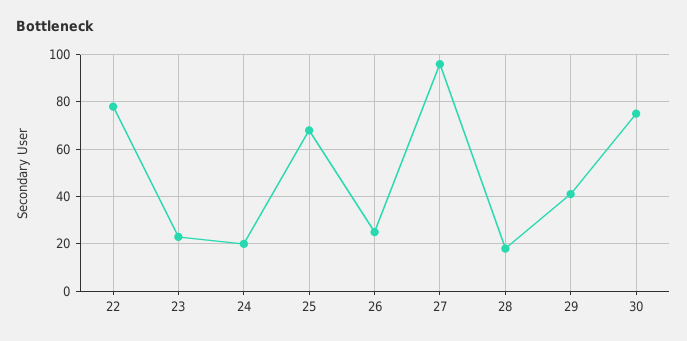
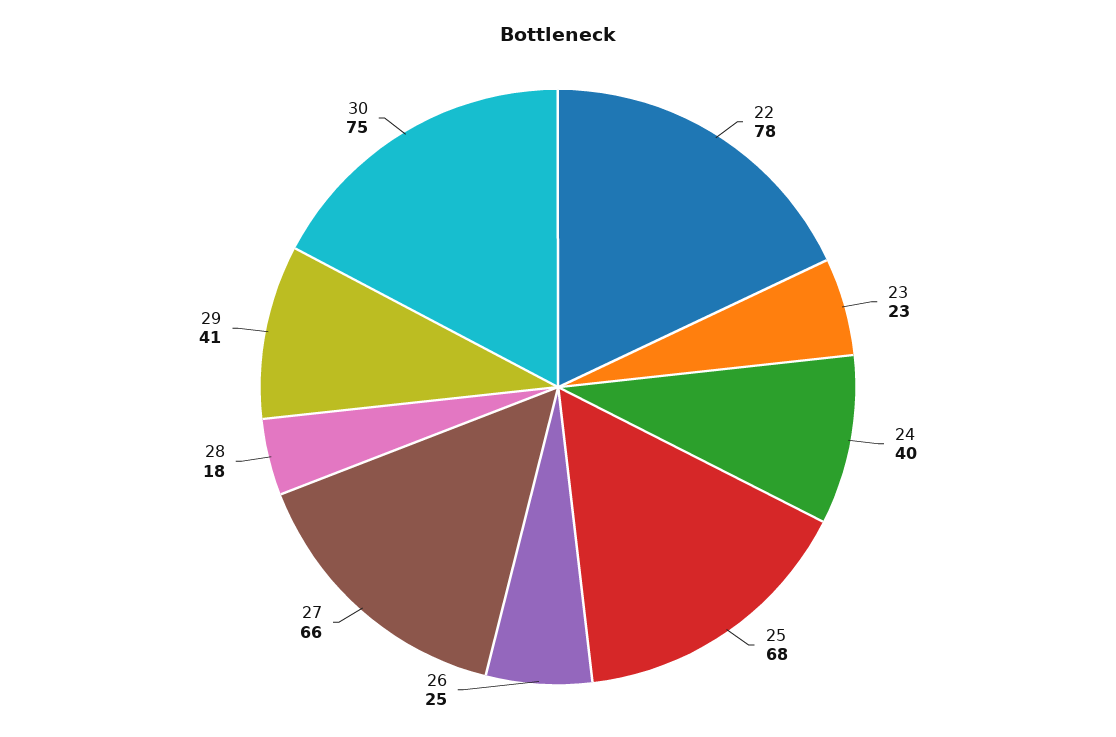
24: 20 -> 40
27: 95 -> 66

